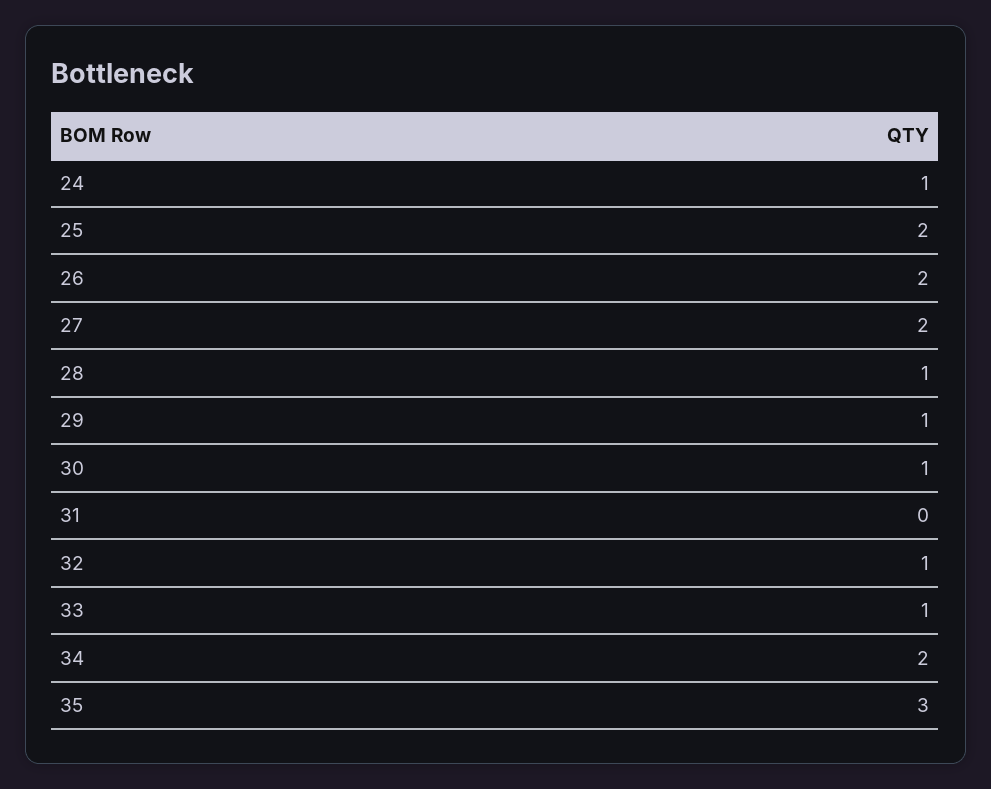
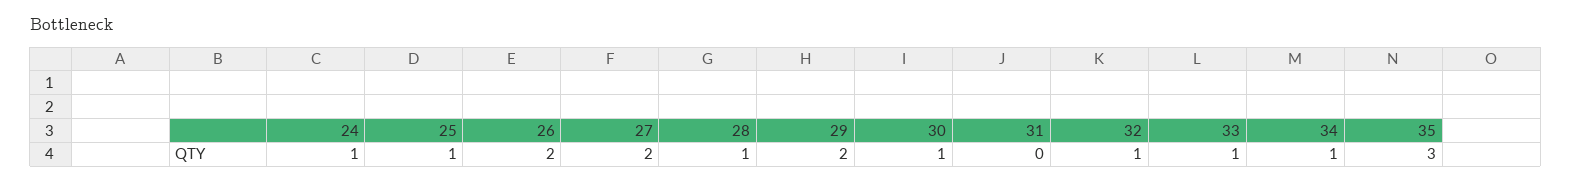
25: 2 -> 1
29: 1 -> 2
34: 2 -> 1

